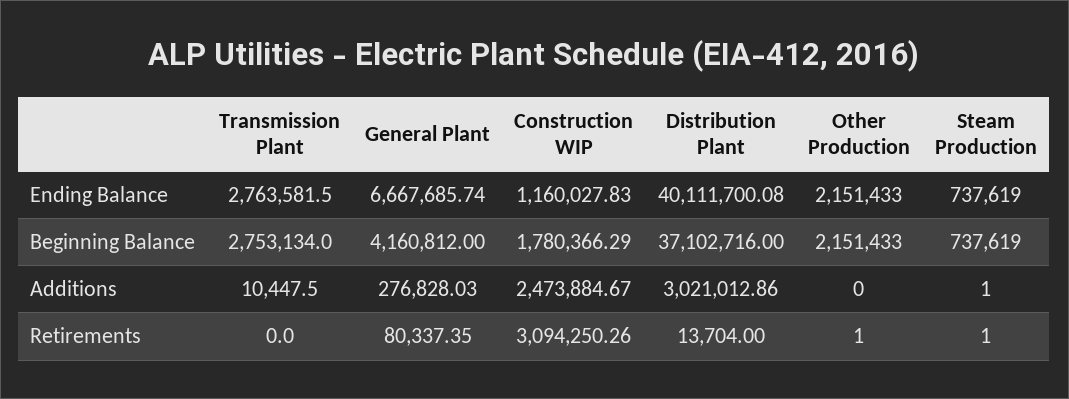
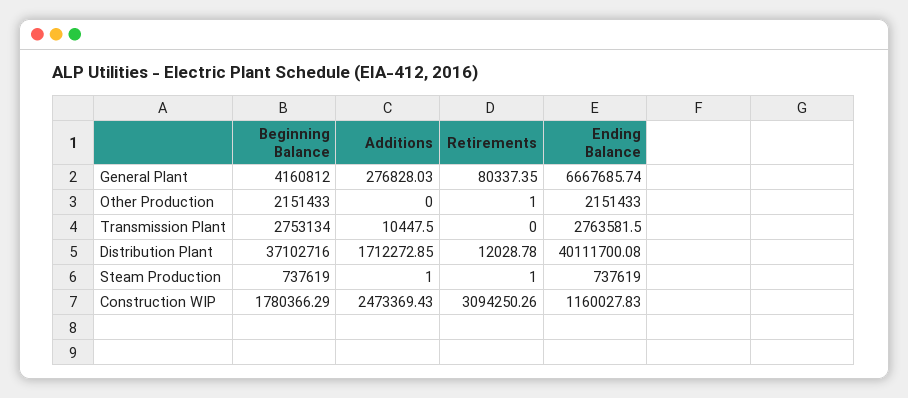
Construction WIP, Additions: 2473884.67 -> 2473369.43
Distribution Plant, Additions: 3021012.86 -> 1712272.85
Distribution Plant, Retirements: 13704 -> 12028.78

